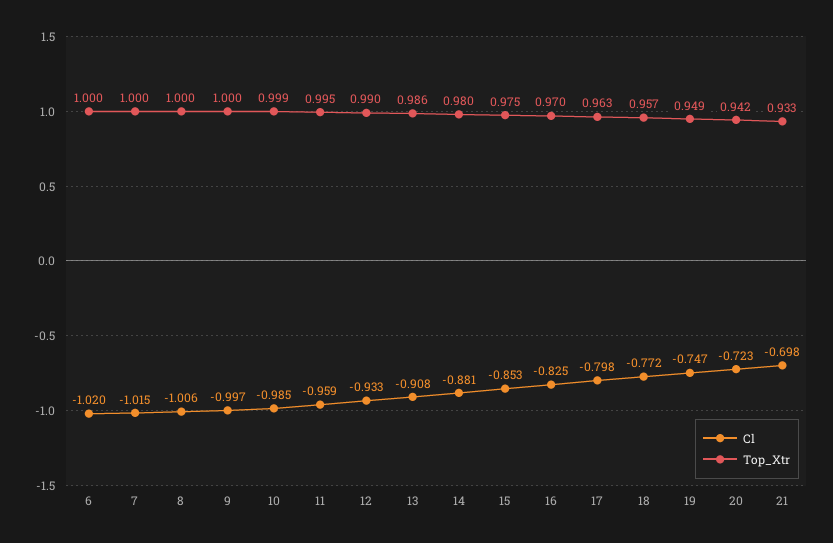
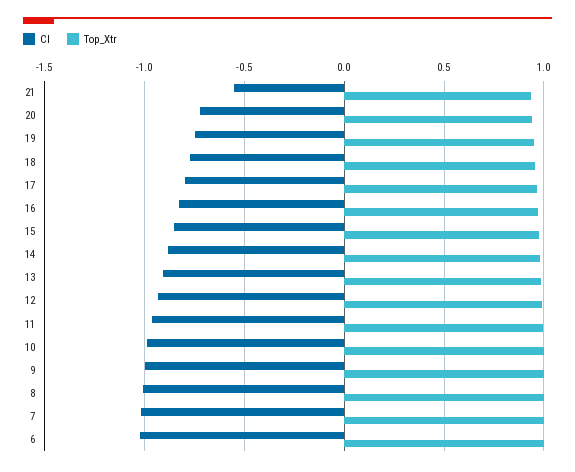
Cl, 21: -0.698 -> -0.55

